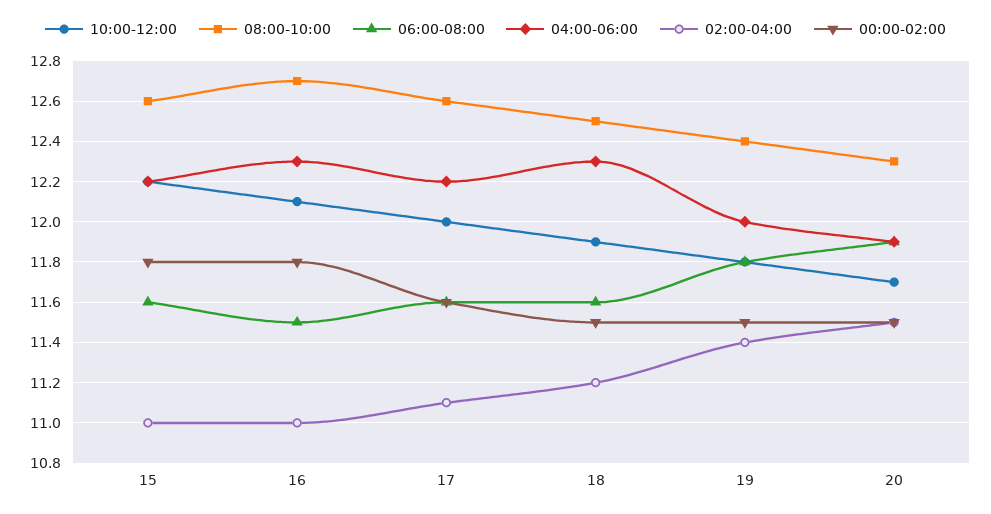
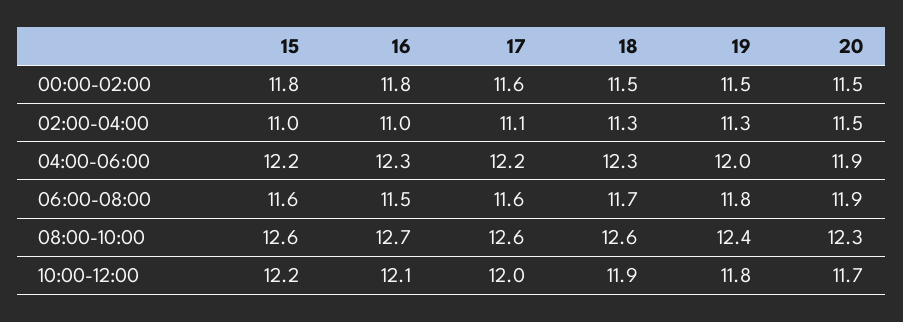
08:00-10:00, 18: 12.5 -> 12.6
06:00-08:00, 18: 11.6 -> 11.7
02:00-04:00, 18: 11.2 -> 11.3
02:00-04:00, 19: 11.4 -> 11.3

